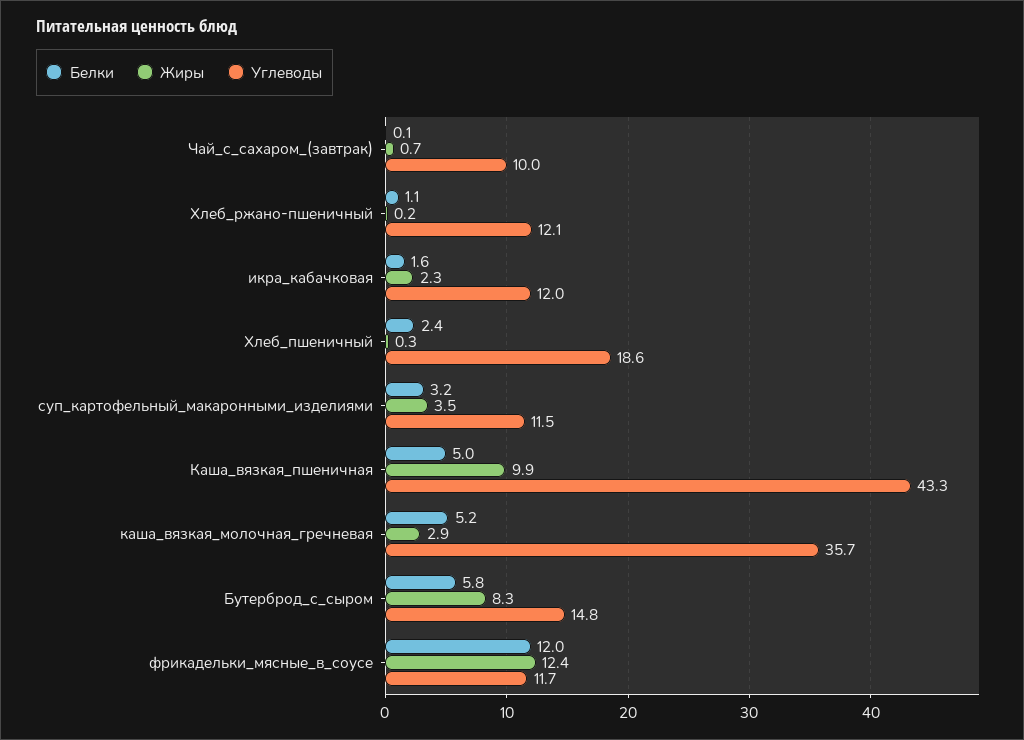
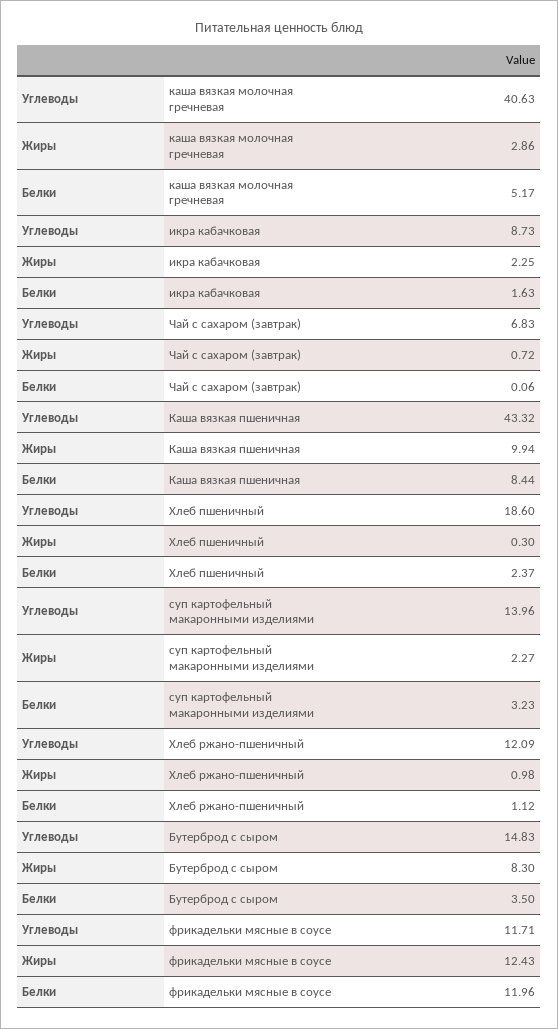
Углеводы, Чай_с_сахаром_(завтрак): 10 -> 6.83
Жиры, Хлеб_ржано-пшеничный: 0.2 -> 0.98
Углеводы, икра_кабачковая: 12 -> 8.73
Жиры, суп_картофельный_макаронными_изделиями: 3.5 -> 2.27
Углеводы, суп_картофельный_макаронными_изделиями: 11.5 -> 13.96
Белки, Каша_вязкая_пшеничная: 5 -> 8.44
Углеводы, каша_вязкая_молочная_гречневая: 35.7 -> 40.63
Белки, Бутерброд_с_сыром: 5.8 -> 3.5

